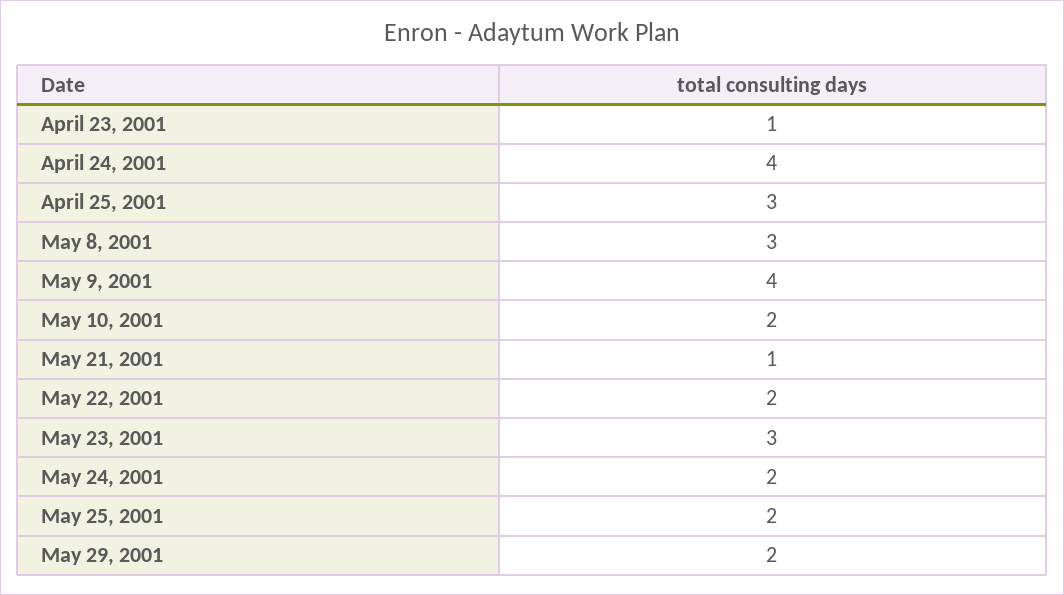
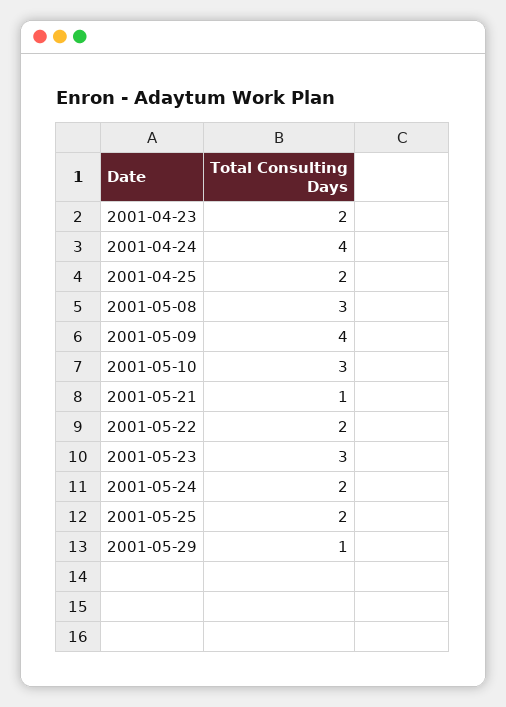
April 23, 2001: 1 -> 2
April 25, 2001: 3 -> 2
May 10, 2001: 2 -> 3
May 29, 2001: 2 -> 1

